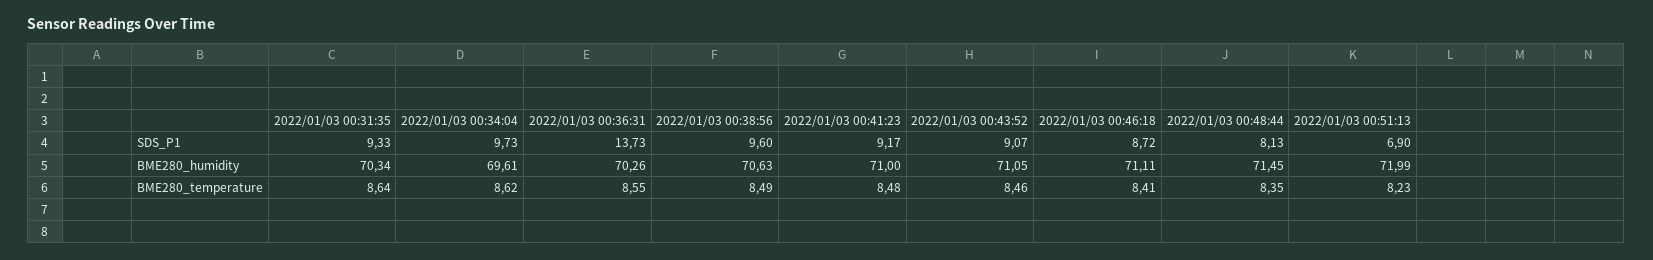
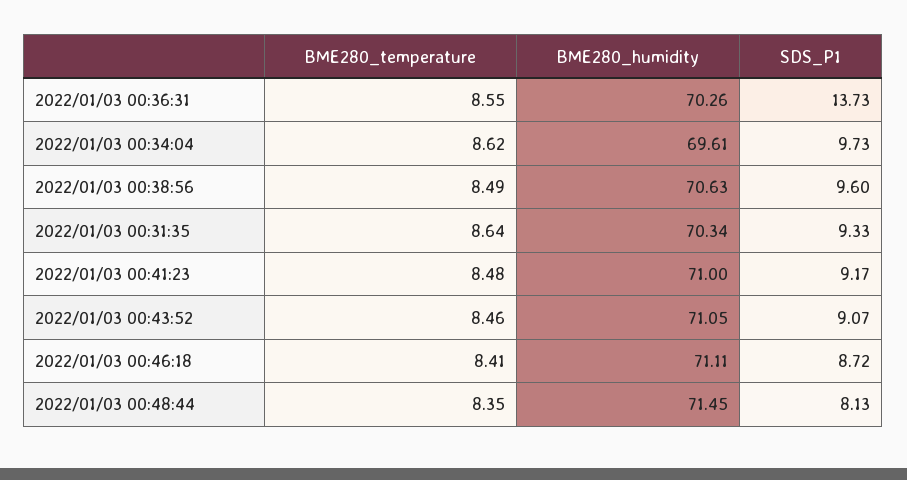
2022/01/03 00:51:13, SDS_P1: 6.9 -> none
2022/01/03 00:51:13, BME280_humidity: 71.99 -> none
2022/01/03 00:51:13, BME280_temperature: 8.23 -> none

